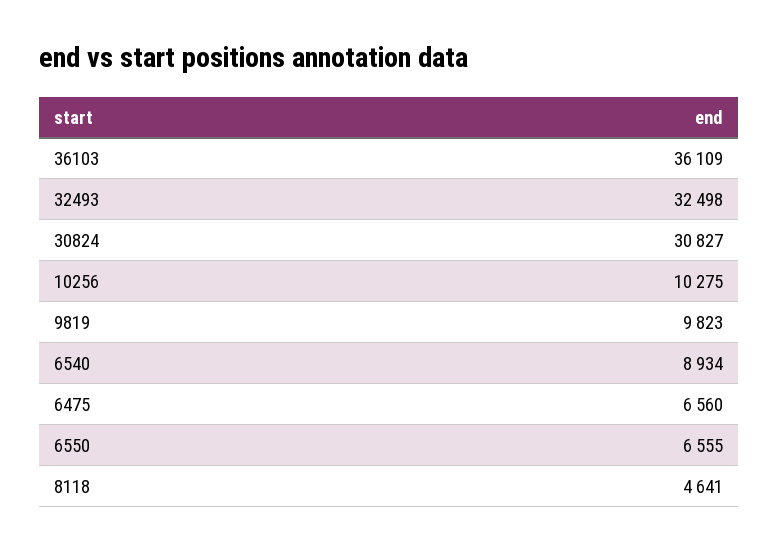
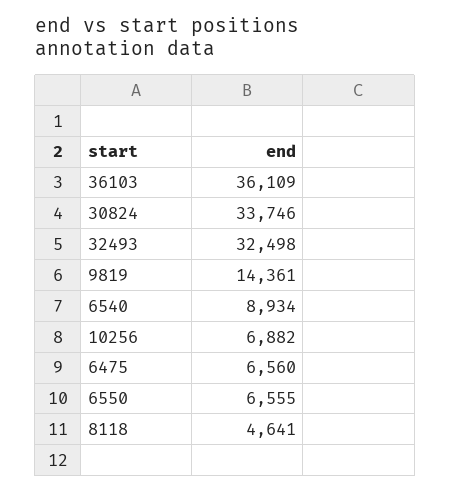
30824: 30827 -> 33746
10256: 10275 -> 6882
9819: 9823 -> 14361

